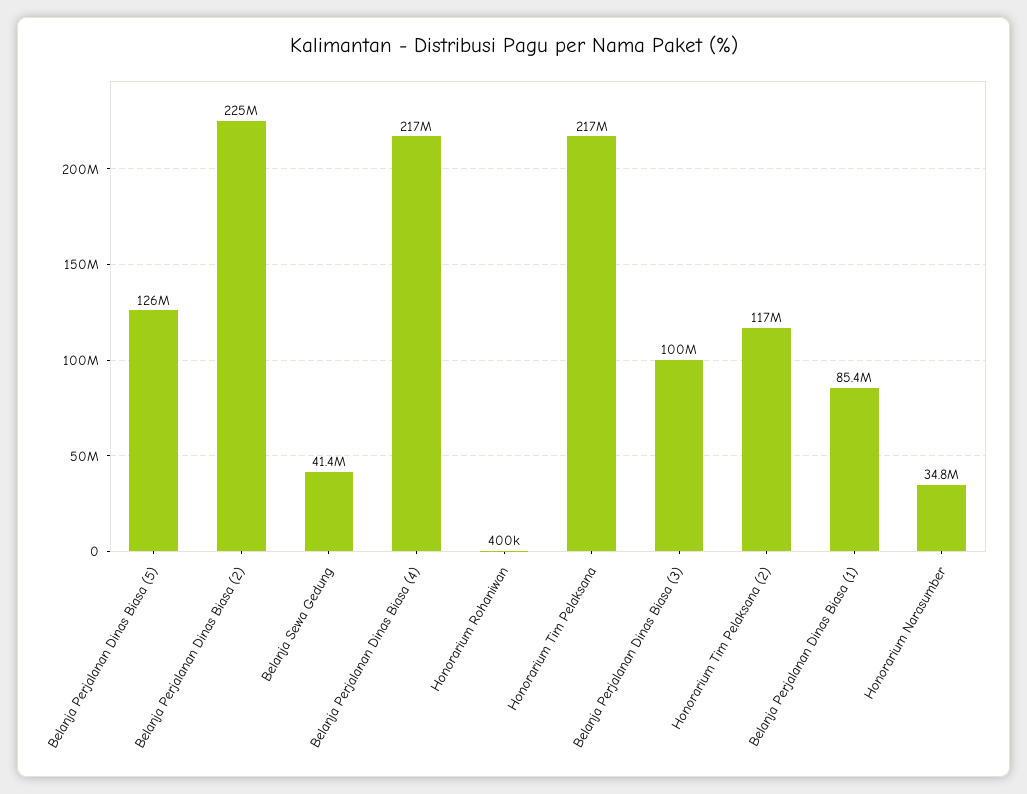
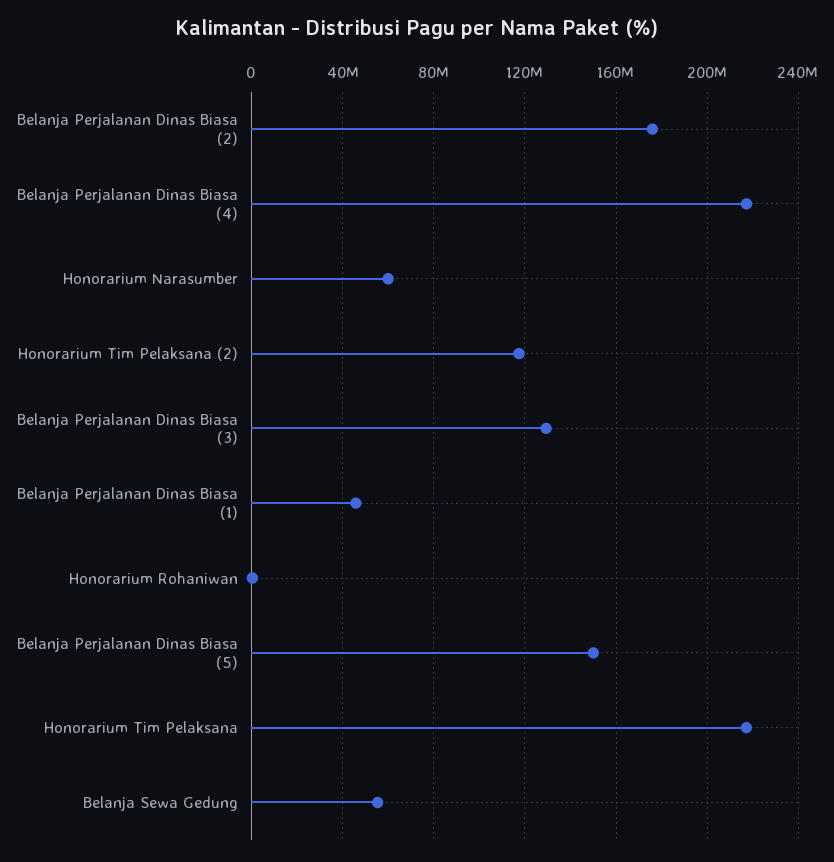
Belanja Perjalanan Dinas Biasa (5): 126000000 -> 150000000
Belanja Perjalanan Dinas Biasa (2): 225000000 -> 175000000
Belanja Sewa Gedung: 41400000 -> 55000000
Belanja Perjalanan Dinas Biasa (3): 100000000 -> 130000000
Belanja Perjalanan Dinas Biasa (1): 85400000 -> 45000000
Honorarium Narasumber: 34800000 -> 60000000

